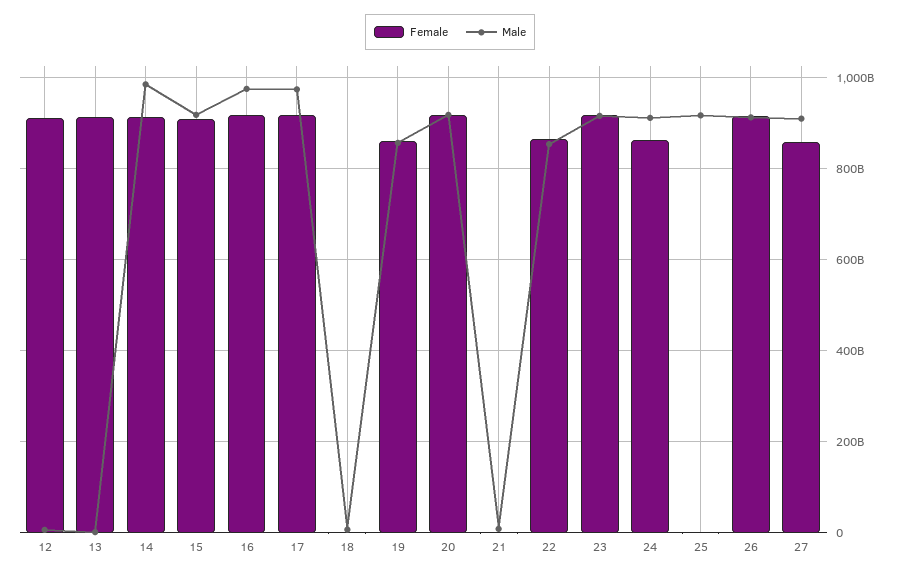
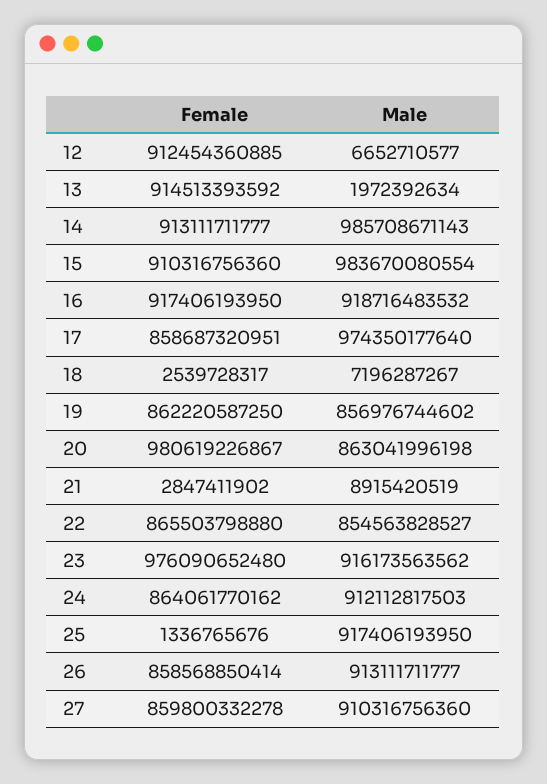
Male, 15: 920000000000 -> 983670080554
Male, 16: 980000000000 -> 918716483532
Female, 17: 920000000000 -> 858687320951
Female, 20: 920000000000 -> 980619226867
Male, 20: 920000000000 -> 863041996198
Female, 23: 920000000000 -> 976090652480
Female, 26: 920000000000 -> 858568850414

